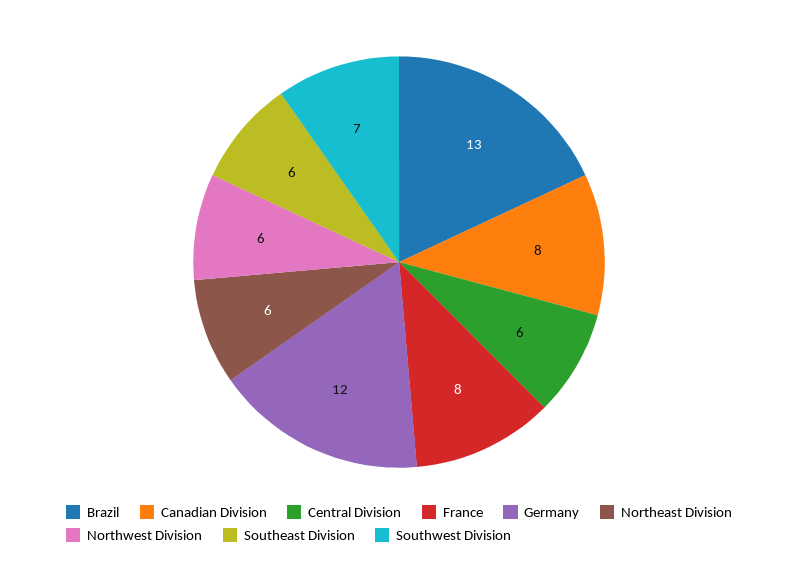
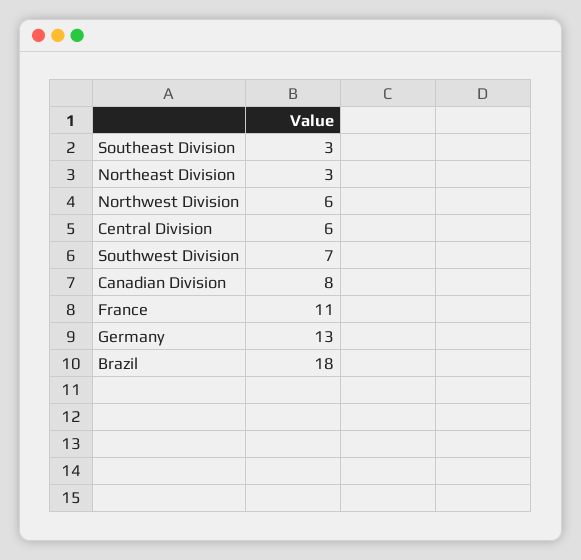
Brazil: 13 -> 18
France: 8 -> 11
Germany: 12 -> 13
Northeast Division: 6 -> 3
Southeast Division: 6 -> 3

